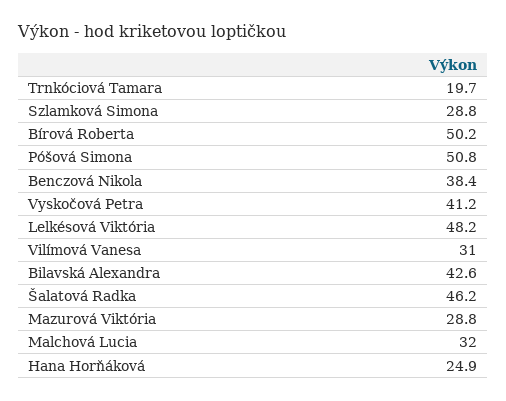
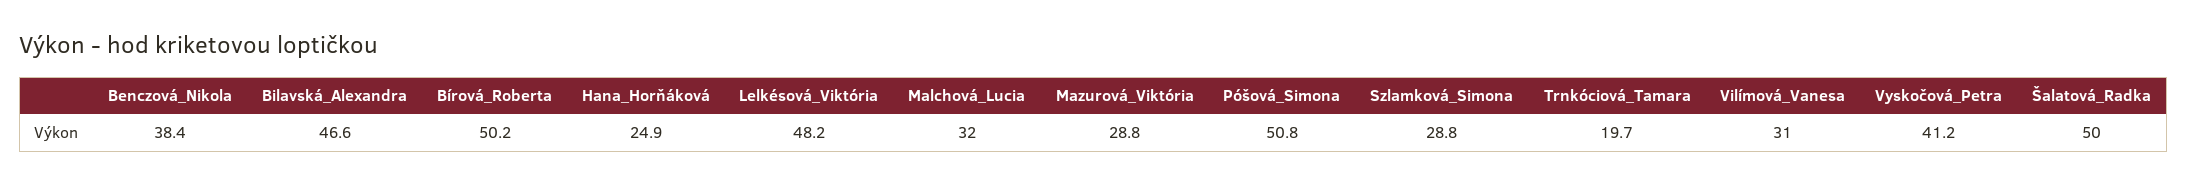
Bilavská Alexandra: 42.6 -> 46.6
Šalatová Radka: 46.2 -> 50

